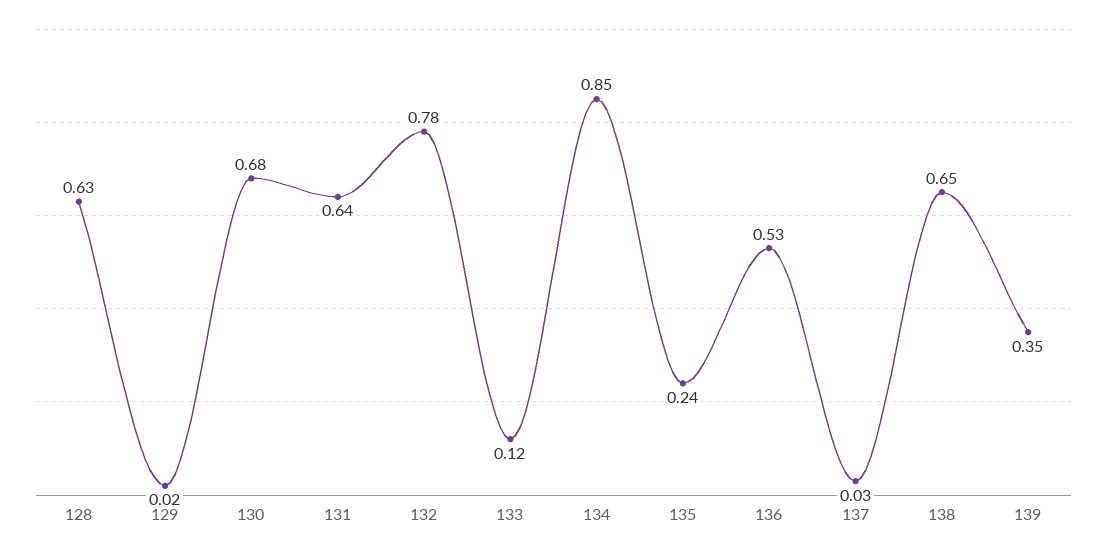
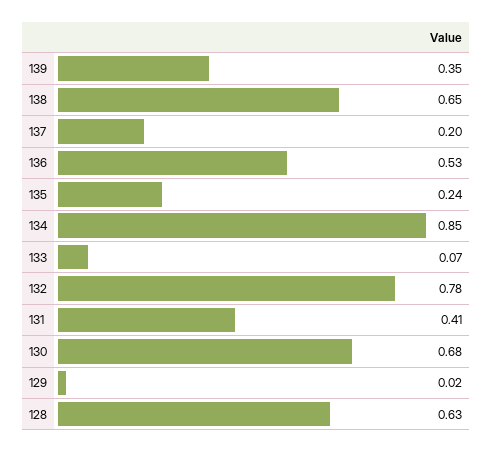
131: 0.64 -> 0.41
133: 0.12 -> 0.07
137: 0.03 -> 0.2

